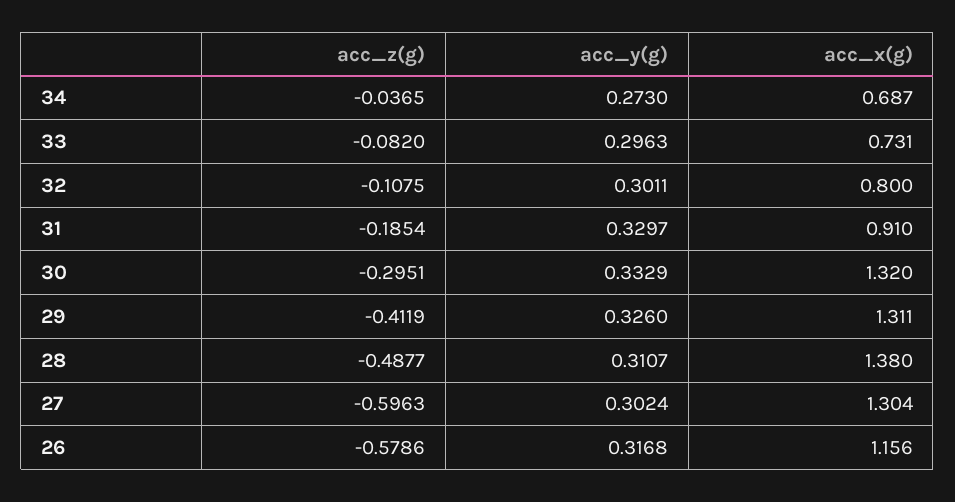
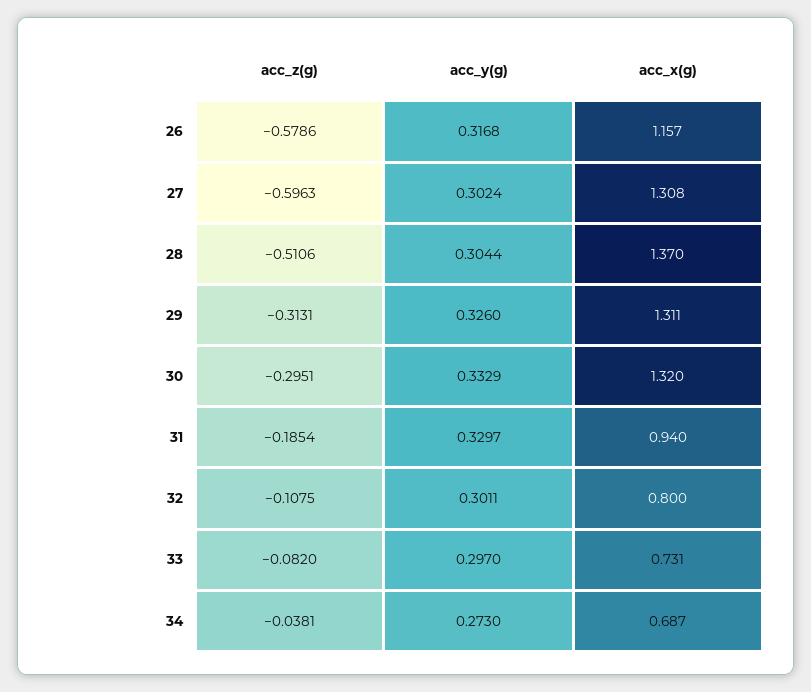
acc_z(g), 34: -0.0365 -> -0.0381
acc_y(g), 33: 0.2963 -> 0.297
acc_x(g), 31: 0.91 -> 0.94
acc_z(g), 29: -0.4119 -> -0.3131
acc_z(g), 28: -0.4877 -> -0.5106
acc_y(g), 28: 0.3107 -> 0.3044
acc_x(g), 28: 1.38 -> 1.37
acc_x(g), 27: 1.304 -> 1.308
acc_x(g), 26: 1.156 -> 1.157

